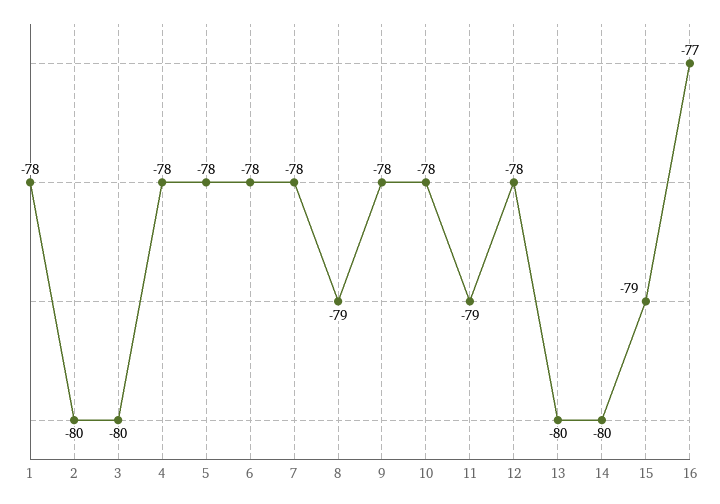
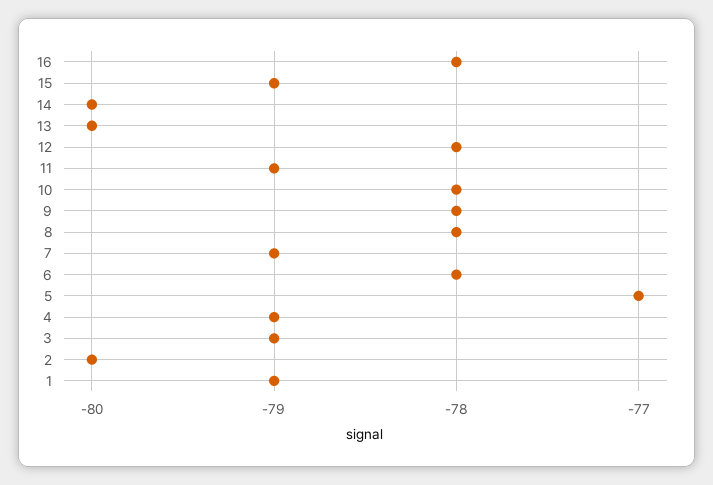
1: -78 -> -79
3: -80 -> -79
4: -78 -> -79
5: -78 -> -77
7: -78 -> -79
8: -79 -> -78
16: -77 -> -78

